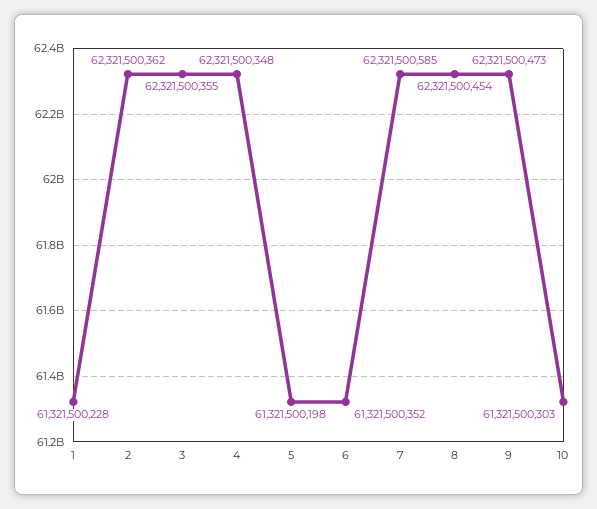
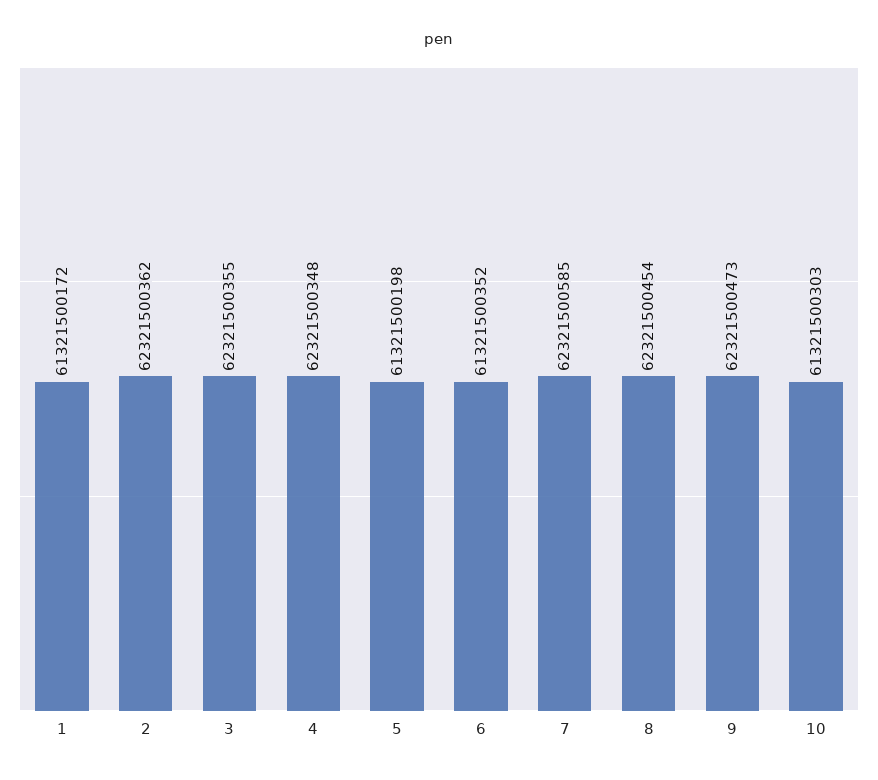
1: 61321500228 -> 61321500172

